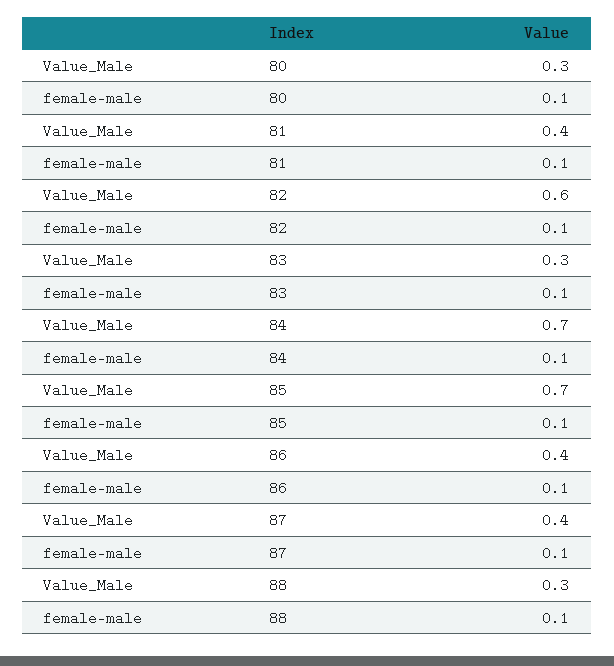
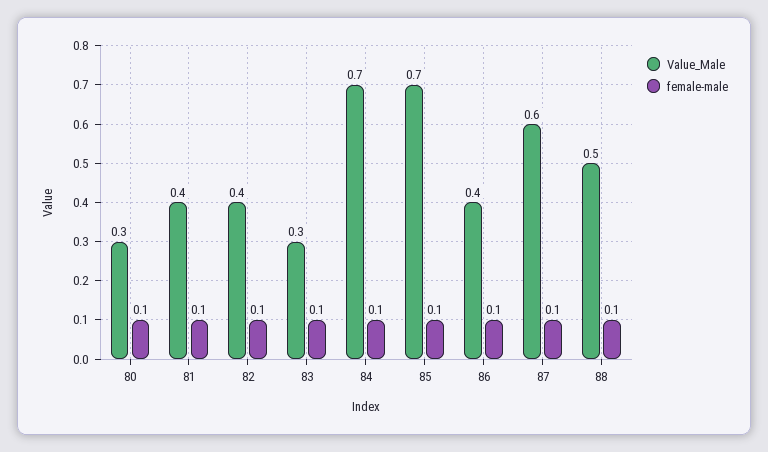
Value_Male, 82: 0.6 -> 0.4
Value_Male, 87: 0.4 -> 0.6
Value_Male, 88: 0.3 -> 0.5

